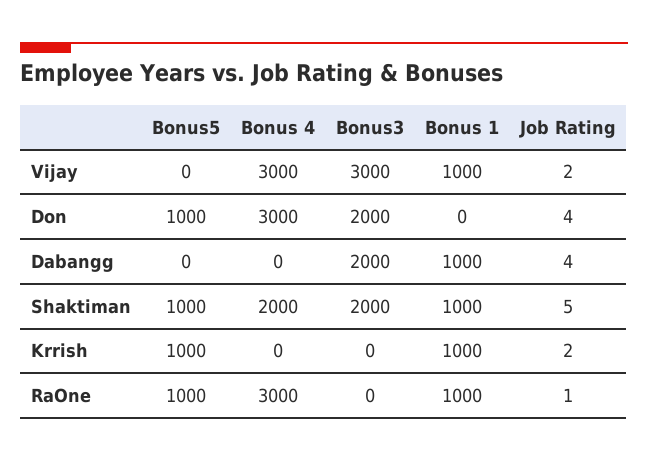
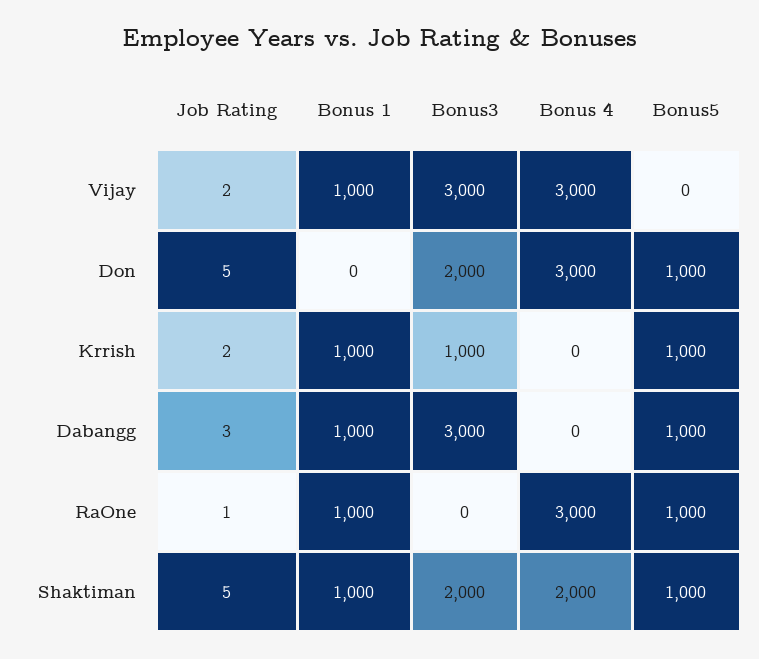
Job Rating, Don: 4 -> 5
Bonus5, Dabangg: 0 -> 1000
Bonus3, Dabangg: 2000 -> 3000
Job Rating, Dabangg: 4 -> 3
Bonus3, Krrish: 0 -> 1000

